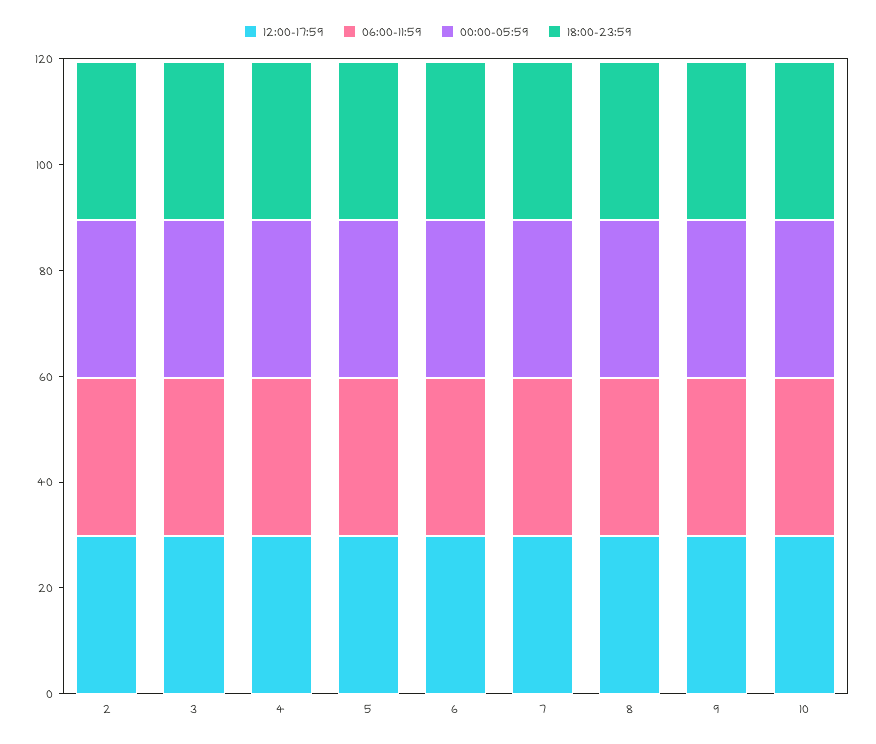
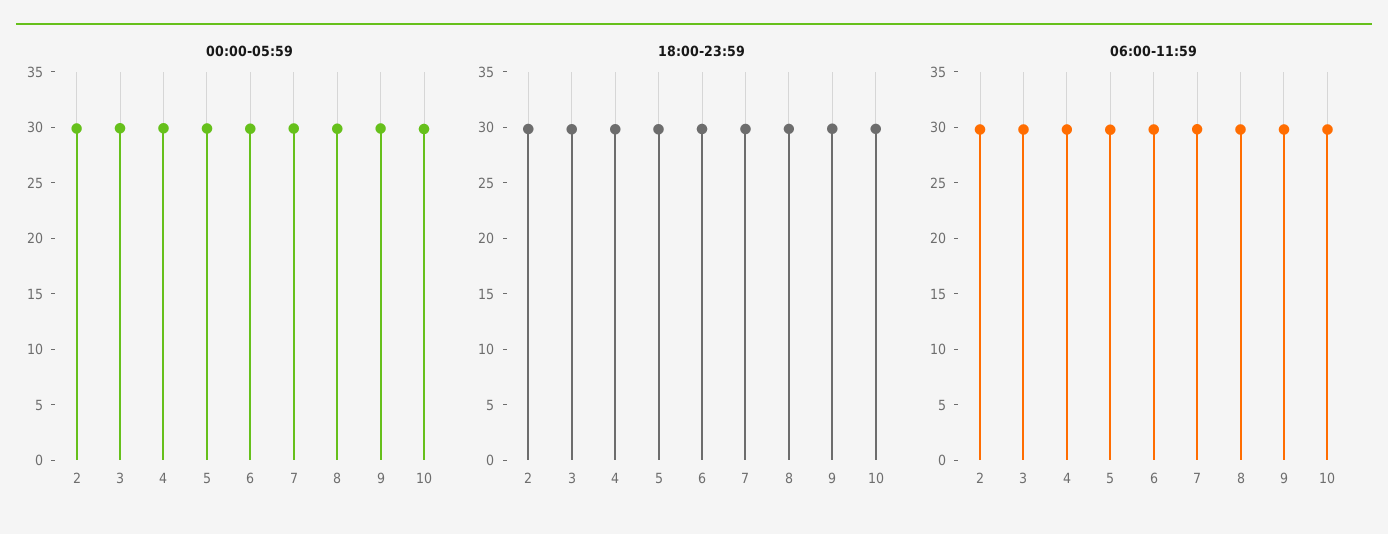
12:00-17:59, 2: 30 -> none
12:00-17:59, 3: 30 -> none
12:00-17:59, 4: 30 -> none
12:00-17:59, 5: 30 -> none
12:00-17:59, 6: 30 -> none
12:00-17:59, 7: 30 -> none
12:00-17:59, 8: 30 -> none
12:00-17:59, 9: 30 -> none
12:00-17:59, 10: 30 -> none

